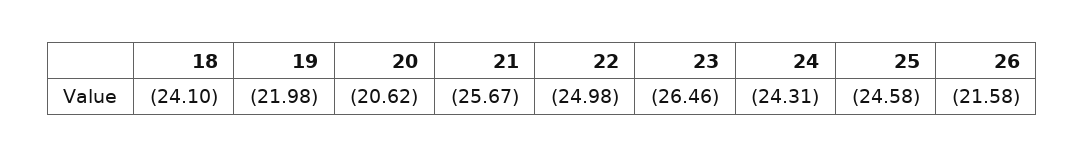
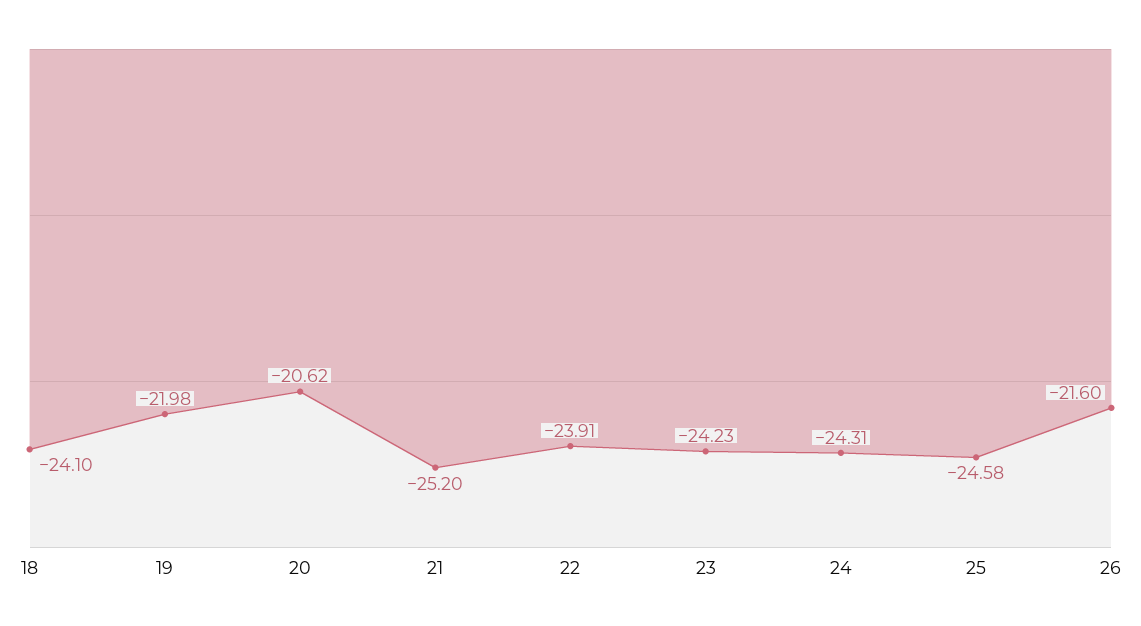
21: -25.67 -> -25.2
22: -24.98 -> -23.91
23: -26.46 -> -24.23
26: -21.58 -> -21.6

